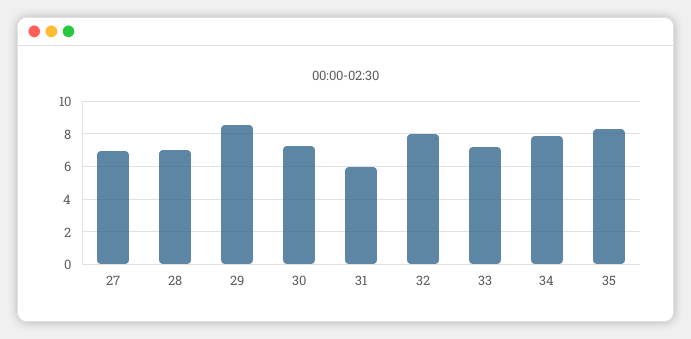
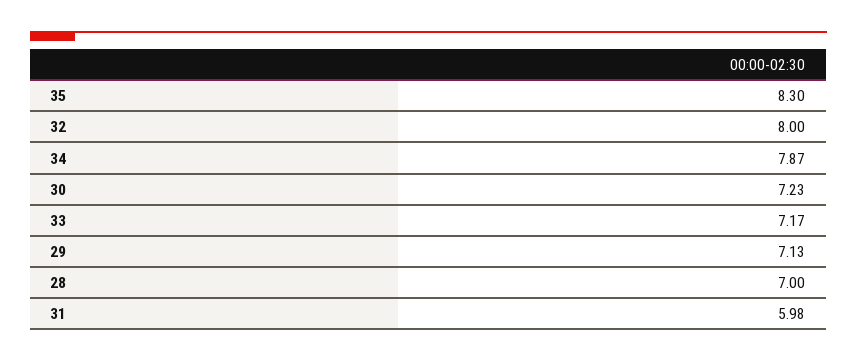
27: 7 -> none
29: 8.5 -> 7.13

